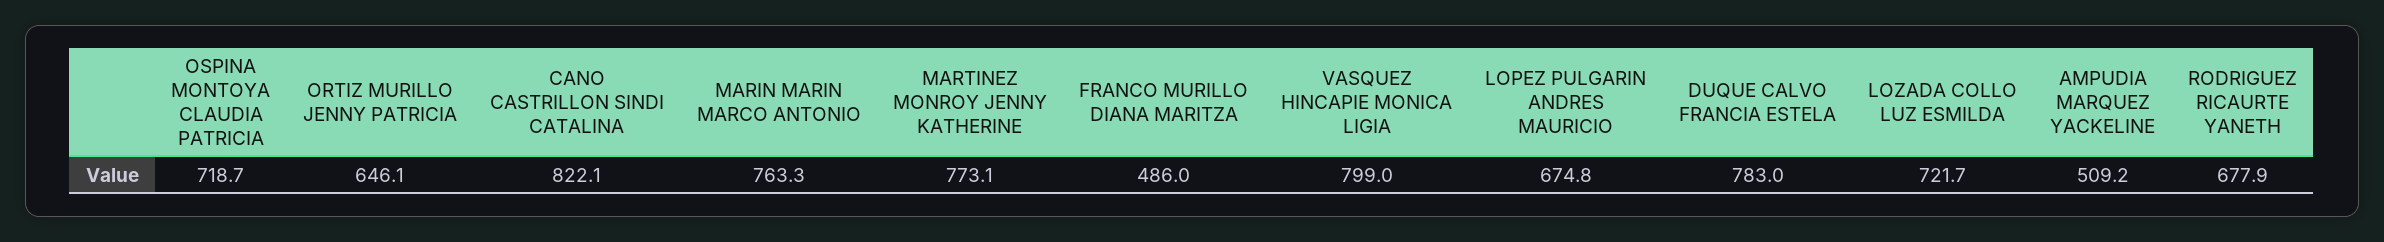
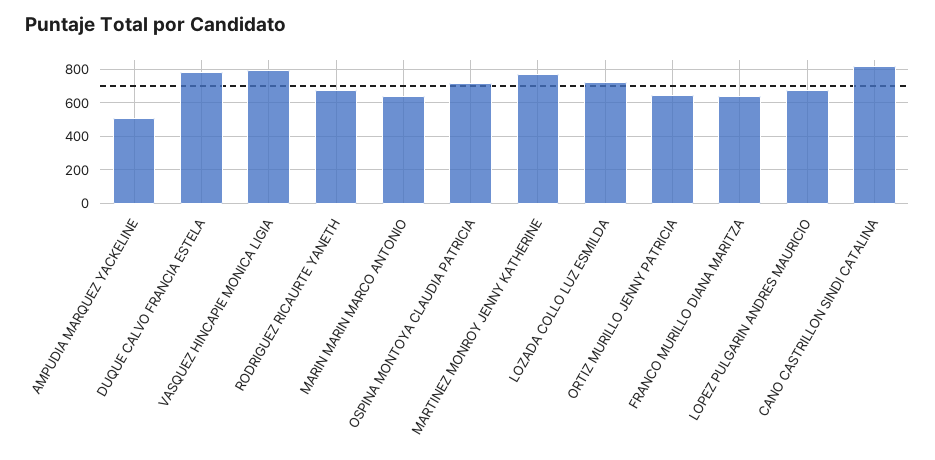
MARIN MARIN MARCO ANTONIO: 763.3 -> 650
FRANCO MURILLO DIANA MARITZA: 486 -> 650

